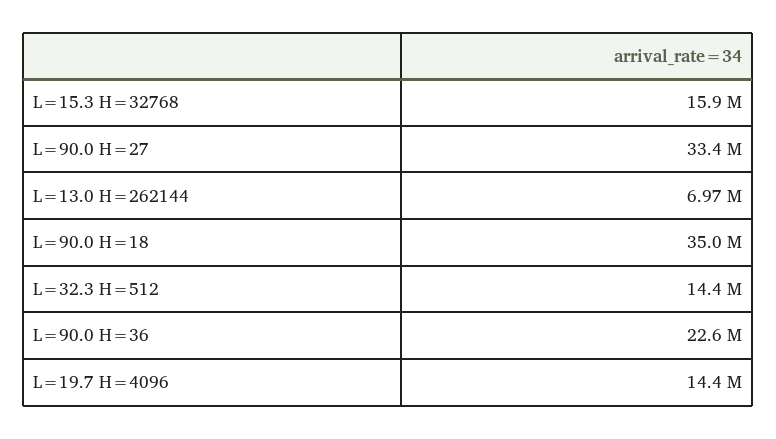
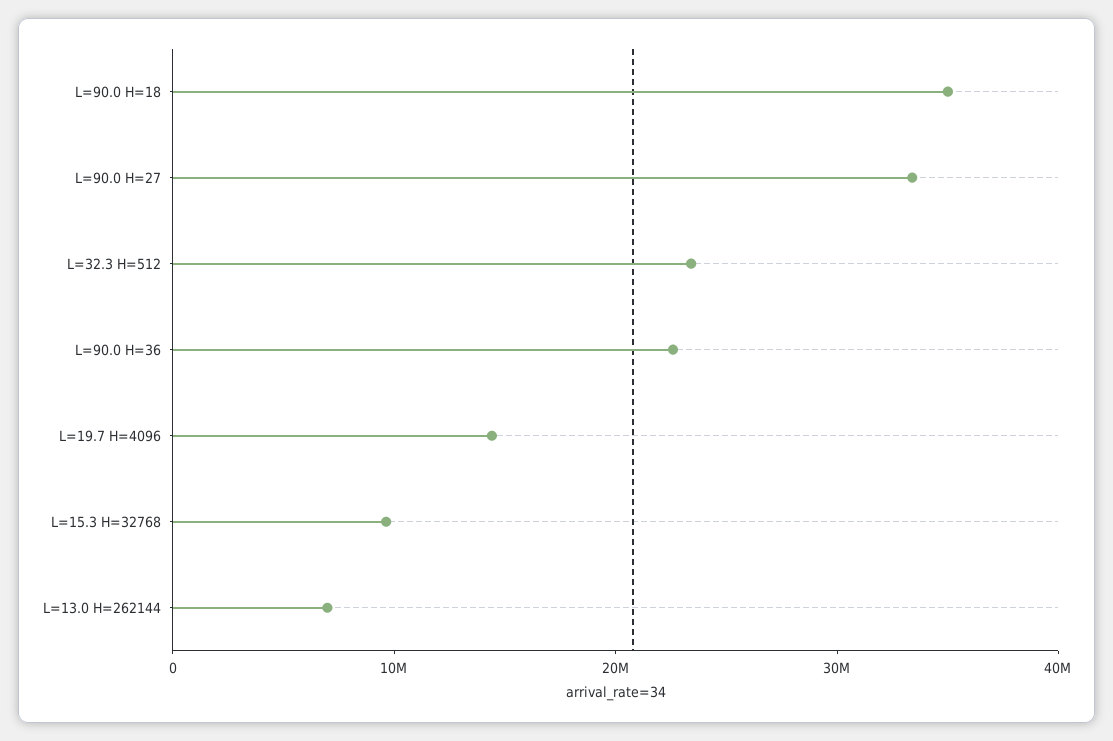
L=15.3 H=32768: 15900000 -> 10000000
L=32.3 H=512: 14400000 -> 24000000

